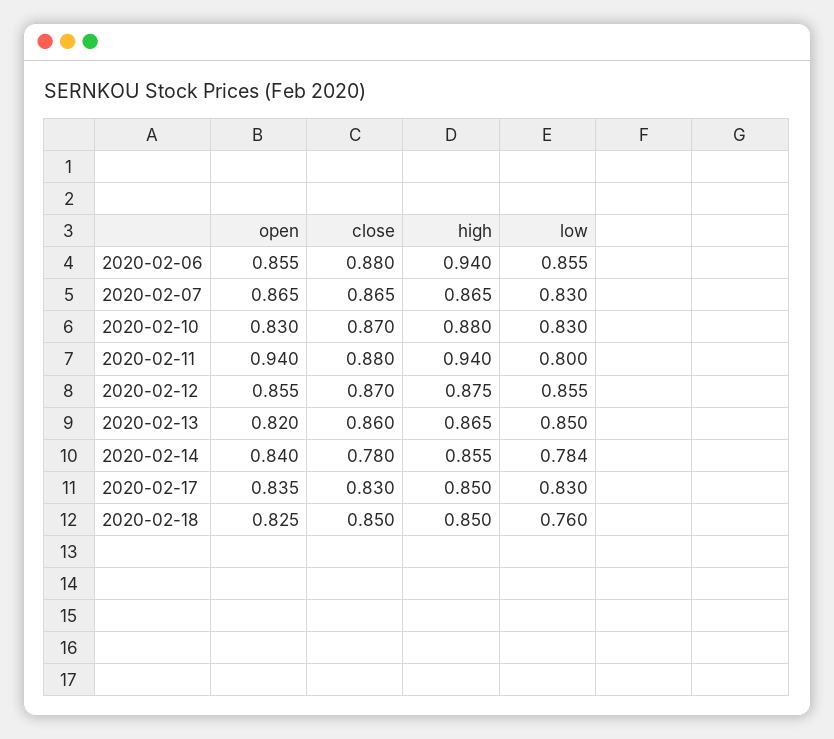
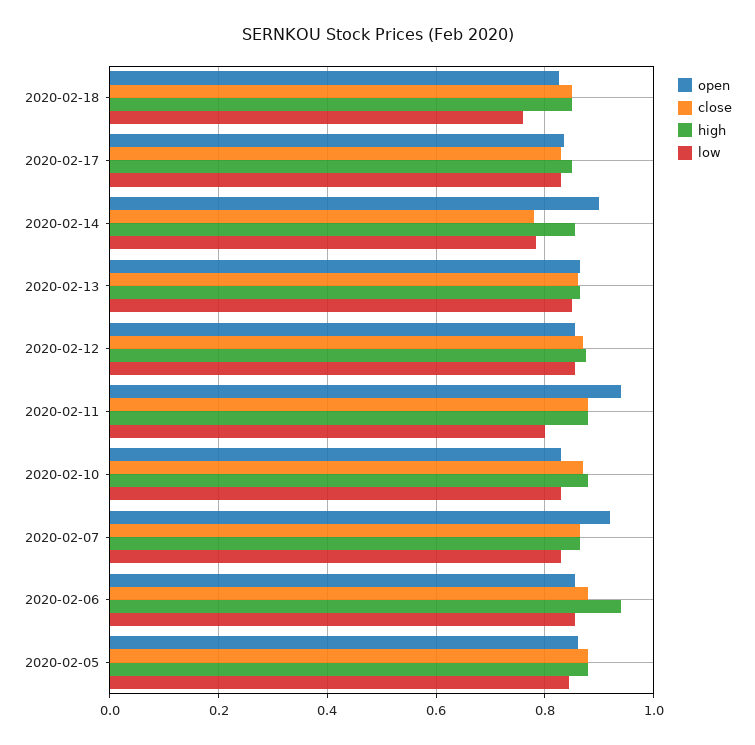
open, 2020-02-07: 0.865 -> 0.92
high, 2020-02-11: 0.94 -> 0.88
open, 2020-02-13: 0.82 -> 0.86
open, 2020-02-14: 0.84 -> 0.9
open, 2020-02-05: none -> 0.86
close, 2020-02-05: none -> 0.88
high, 2020-02-05: none -> 0.88
low, 2020-02-05: none -> 0.84

